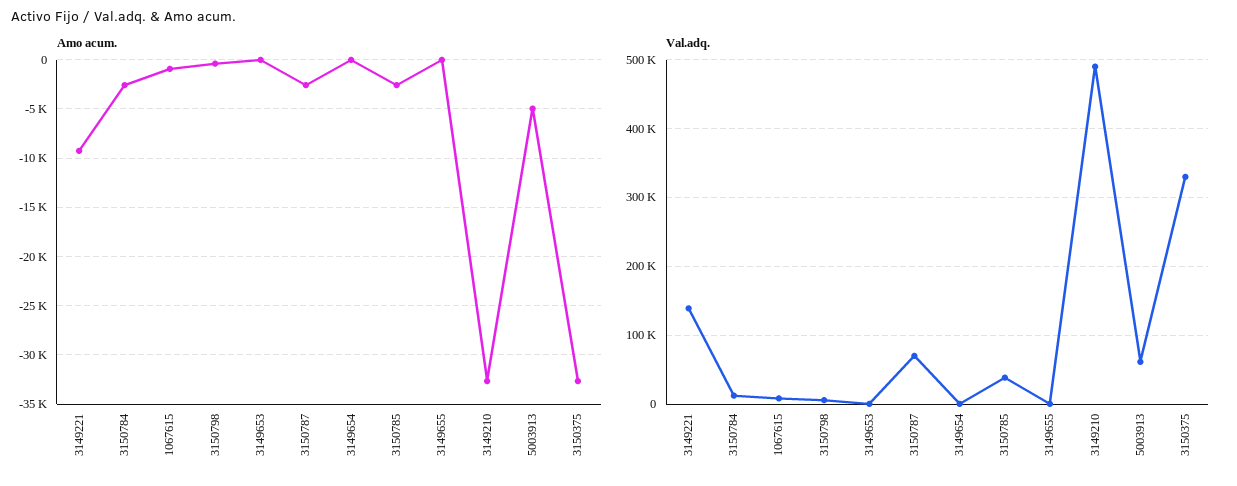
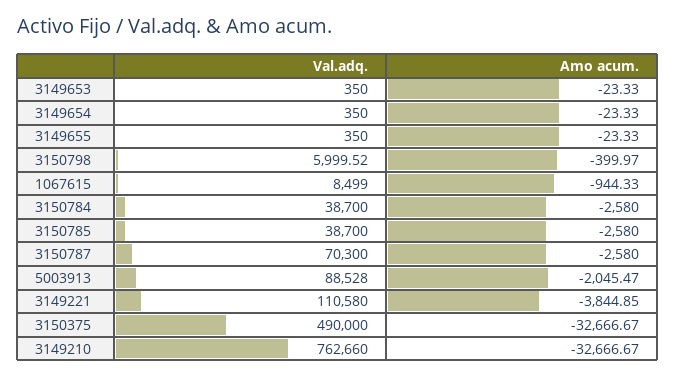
Amo acum., 3149221: -9000 -> -3844.85
Amo acum., 5003913: -5000 -> -2045.47
Val.adq., 3149221: 140000 -> 110580
Val.adq., 3150784: 10000 -> 38700
Val.adq., 3149210: 490000 -> 762660
Val.adq., 5003913: 60000 -> 88528
Val.adq., 3150375: 330000 -> 490000

